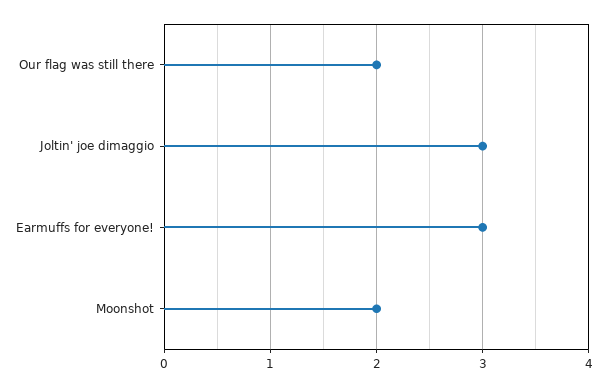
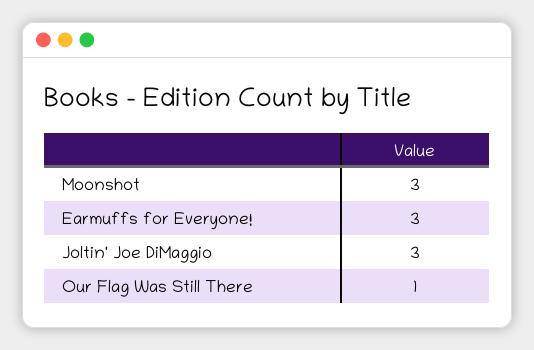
Our flag was still there: 2 -> 1
Moonshot: 2 -> 3

